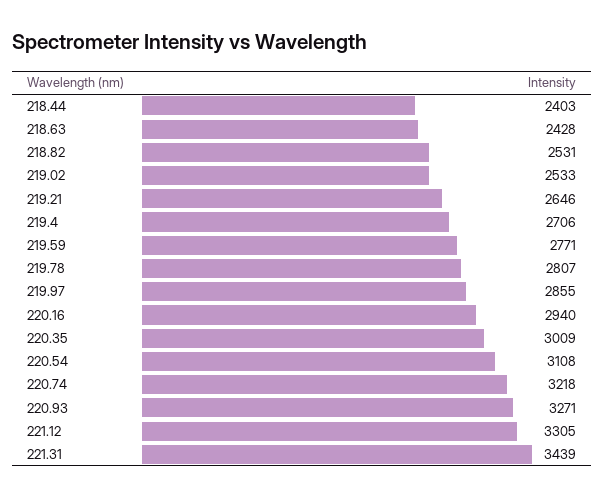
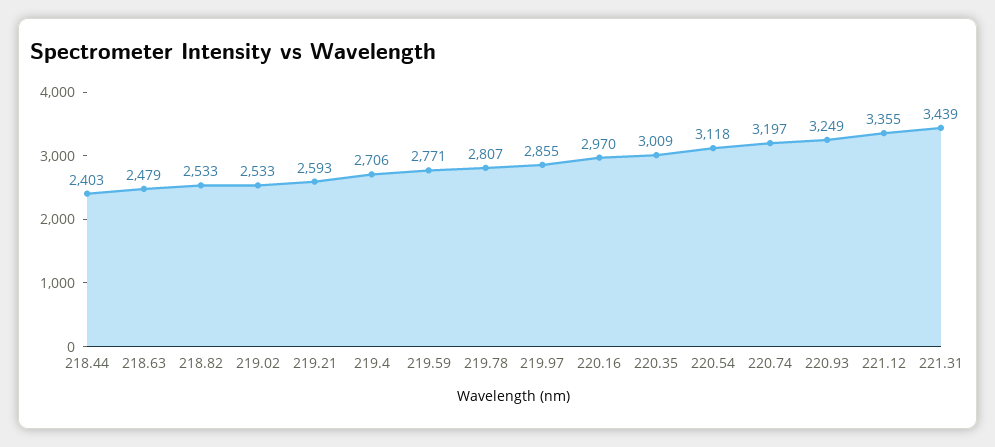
218.63: 2428 -> 2479
218.82: 2531 -> 2533
219.21: 2646 -> 2593
220.16: 2940 -> 2970
220.54: 3108 -> 3118
220.74: 3218 -> 3197
220.93: 3271 -> 3249
221.12: 3305 -> 3355

